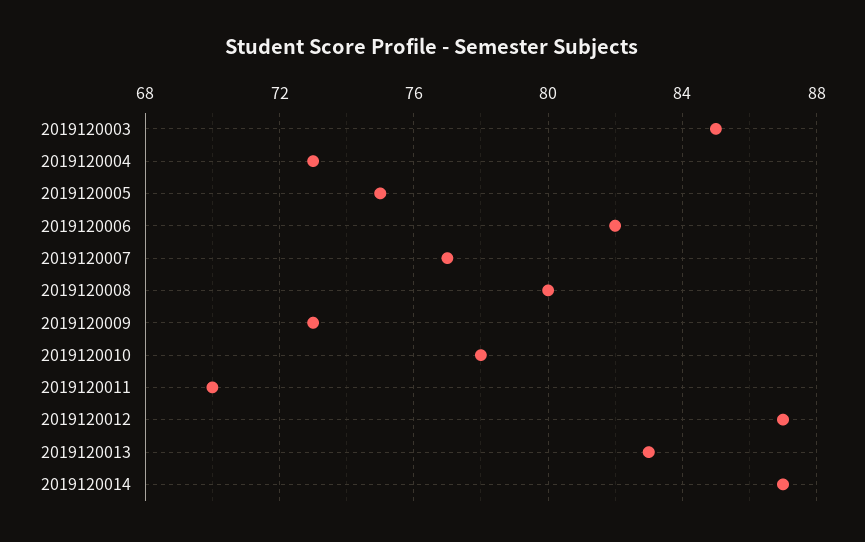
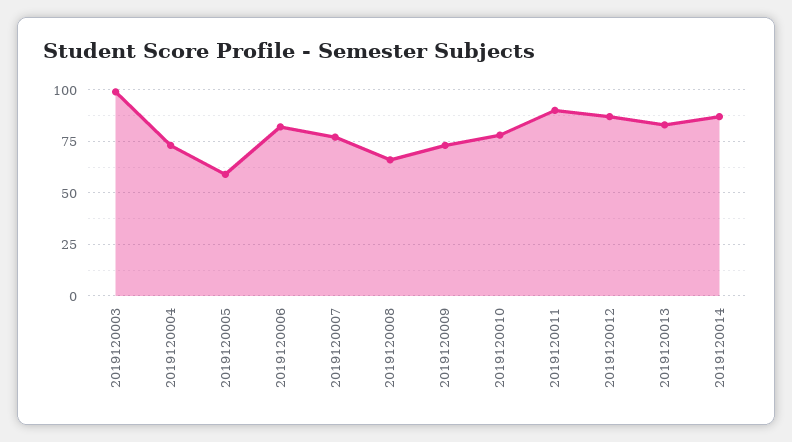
2019120003: 85 -> 100
2019120005: 75 -> 60
2019120008: 80 -> 65
2019120011: 70 -> 90

